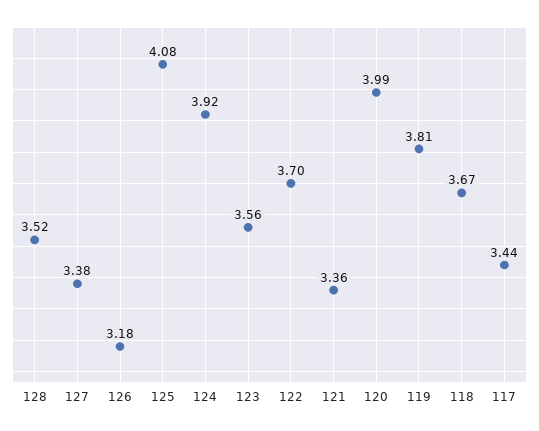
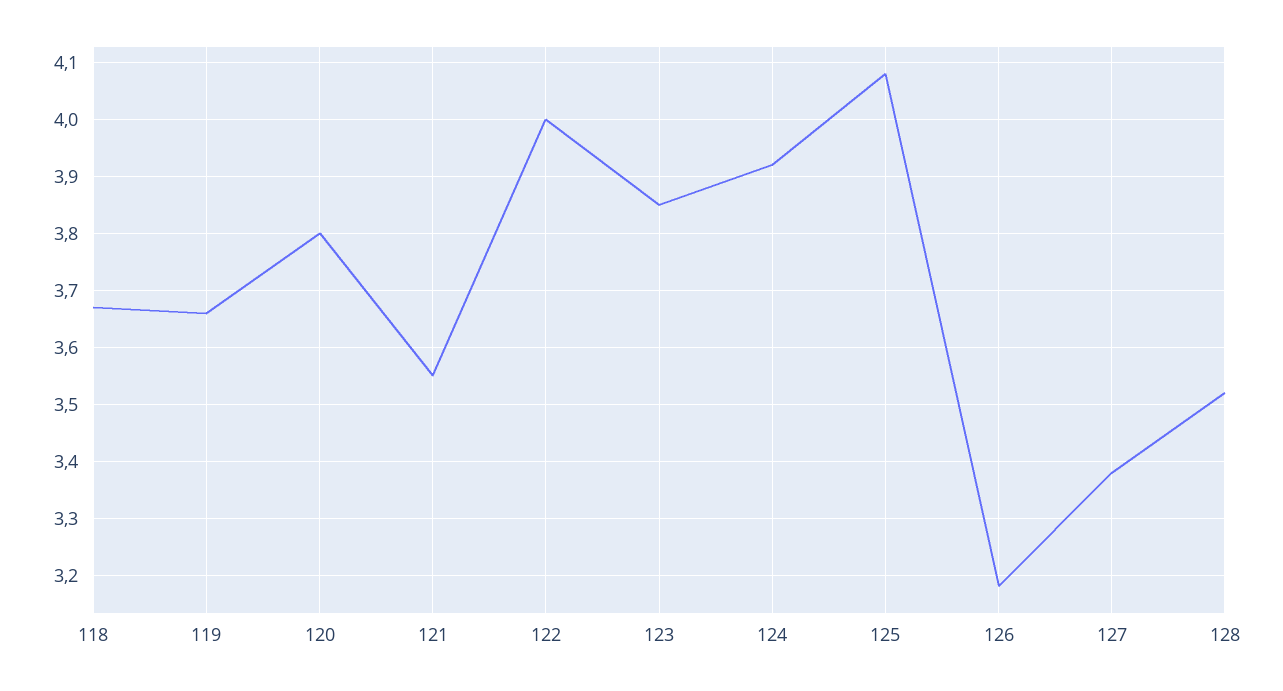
123: 3.56 -> 3.85
122: 3.7 -> 4
121: 3.36 -> 3.55
120: 3.99 -> 3.8
119: 3.81 -> 3.65
117: 3.44 -> none

